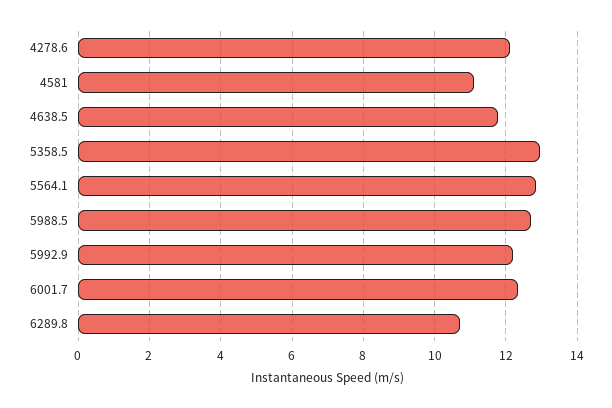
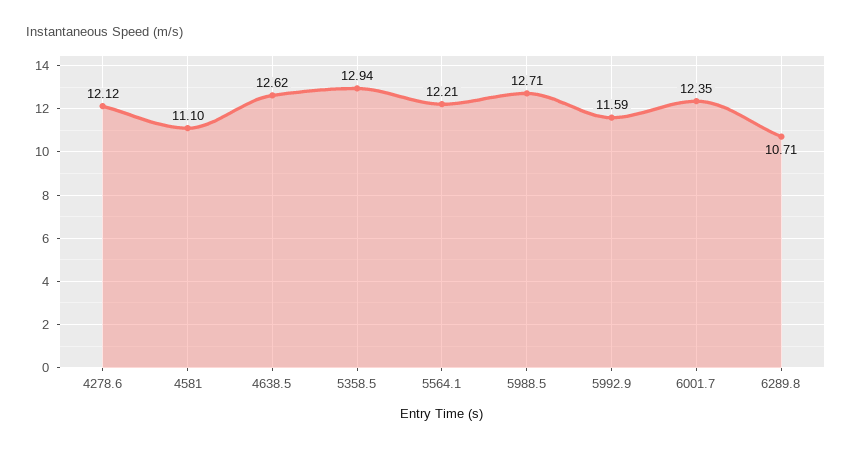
4638.5: 11.8 -> 12.62
5564.1: 12.8 -> 12.21
5992.9: 12.2 -> 11.59

